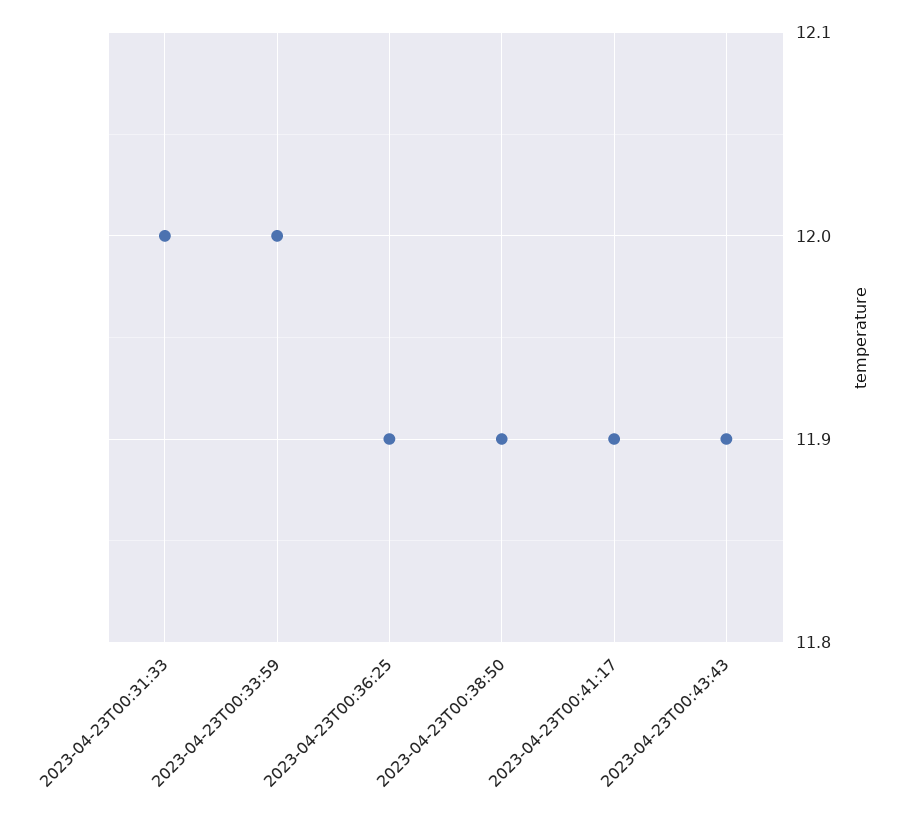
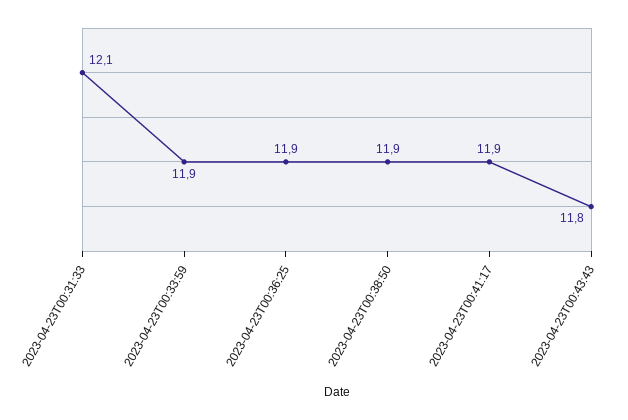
2023-04-23T00:31:33: 12 -> 12.1
2023-04-23T00:33:59: 12 -> 11.9
2023-04-23T00:43:43: 11.9 -> 11.8

